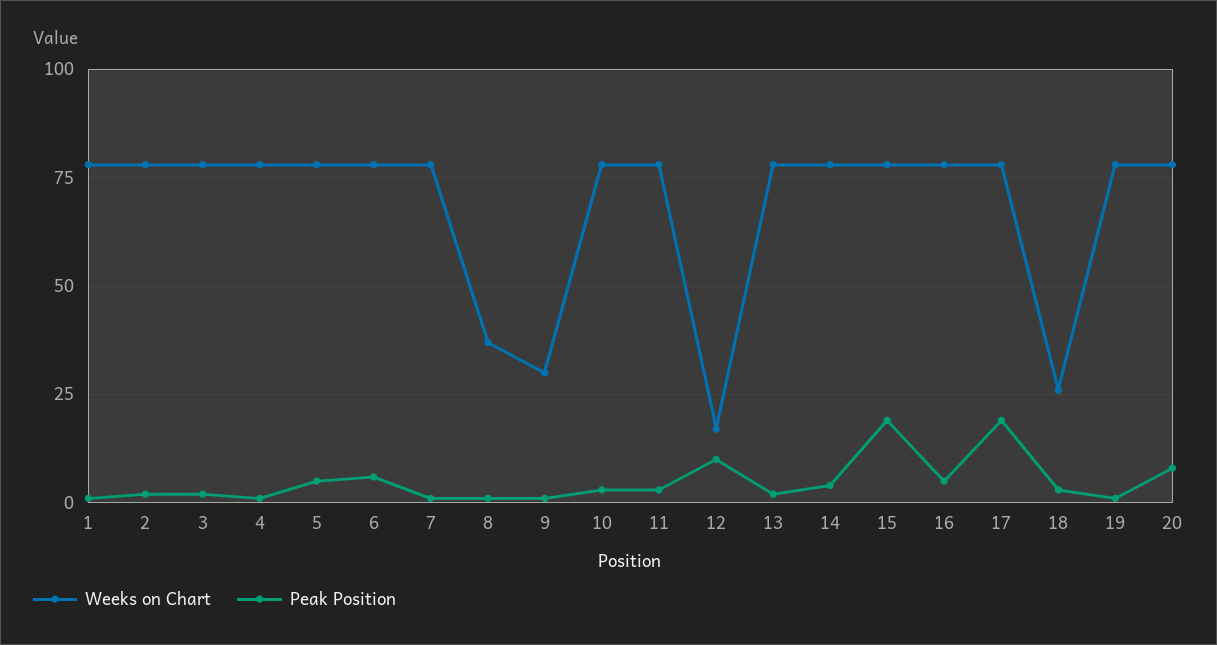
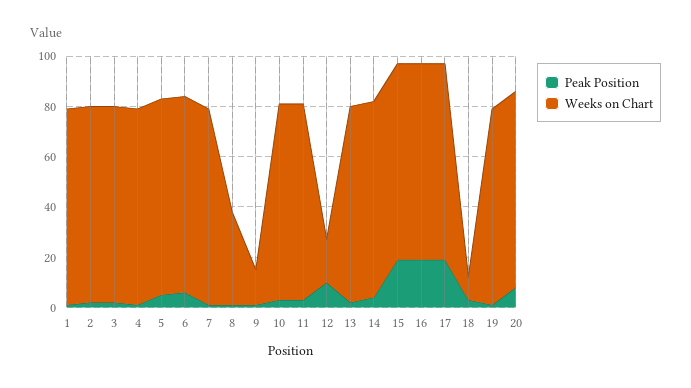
Weeks on Chart, 9: 30 -> 15
Peak Position, 16: 5 -> 20
Weeks on Chart, 18: 25 -> 10

